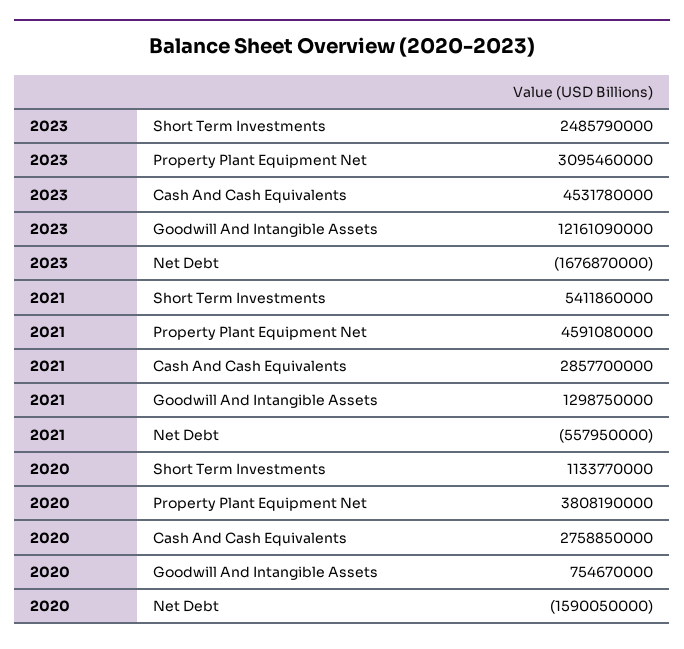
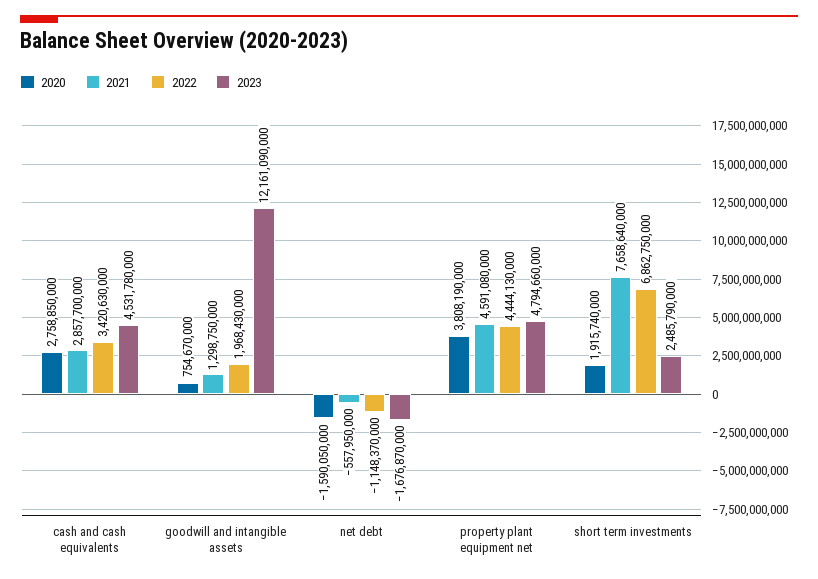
2023, Property Plant Equipment Net: 3095460000 -> 4794660000
2021, Short Term Investments: 5411860000 -> 7658640000
2020, Short Term Investments: 1133770000 -> 1915740000
2022, Cash And Cash Equivalents: none -> 3420630000
2022, Goodwill And Intangible Assets: none -> 1968430000
2022, Net Debt: none -> -1148370000
2022, Property Plant Equipment Net: none -> 4444130000
2022, Short Term Investments: none -> 6862750000

